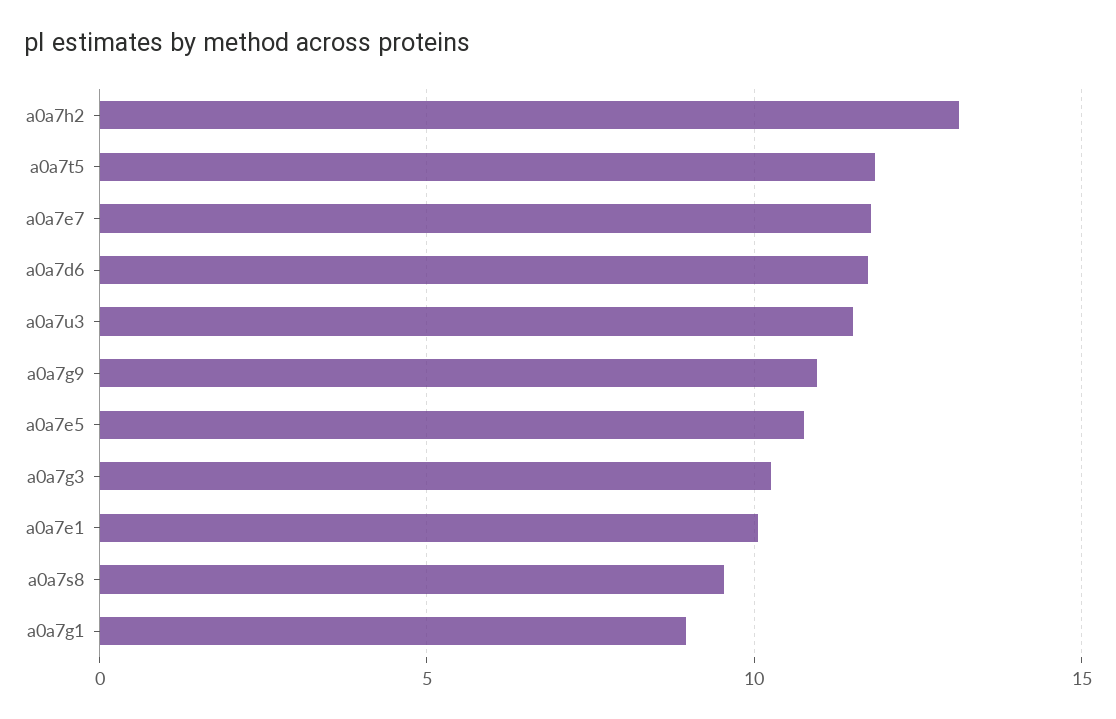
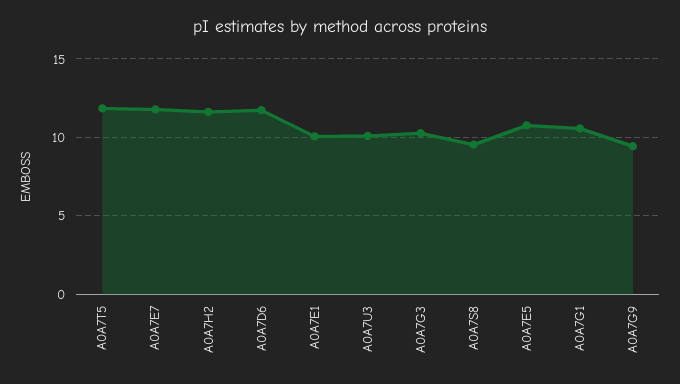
a0a7h2: 13 -> 11.5
a0a7u3: 11.5 -> 10
a0a7g9: 11 -> 9.5
a0a7g1: 9 -> 10.5

